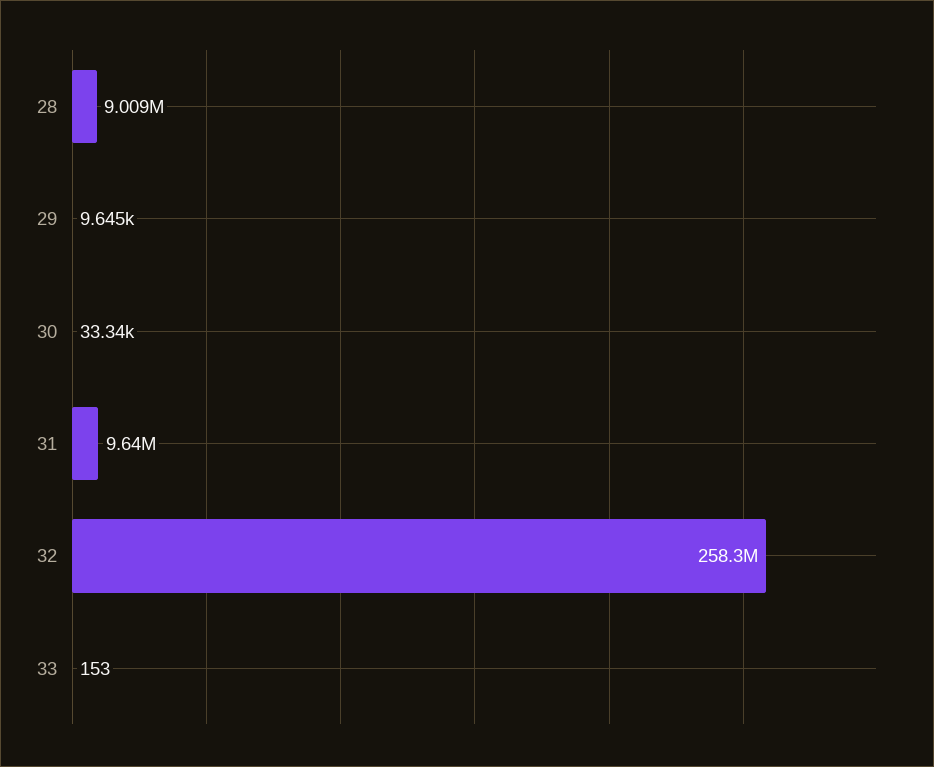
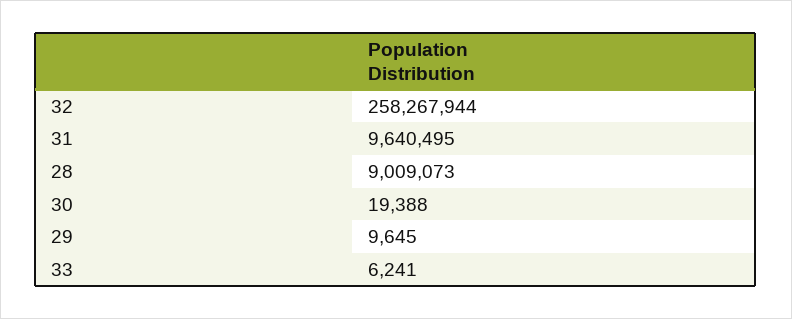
30: 33340 -> 19388
33: 153 -> 6241

